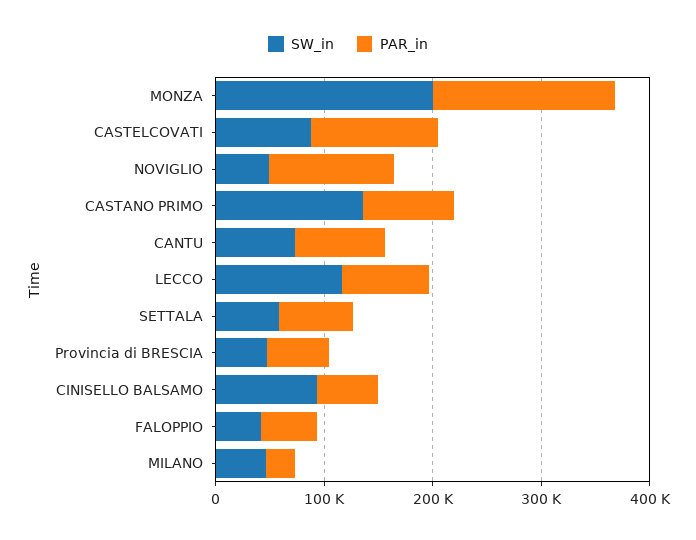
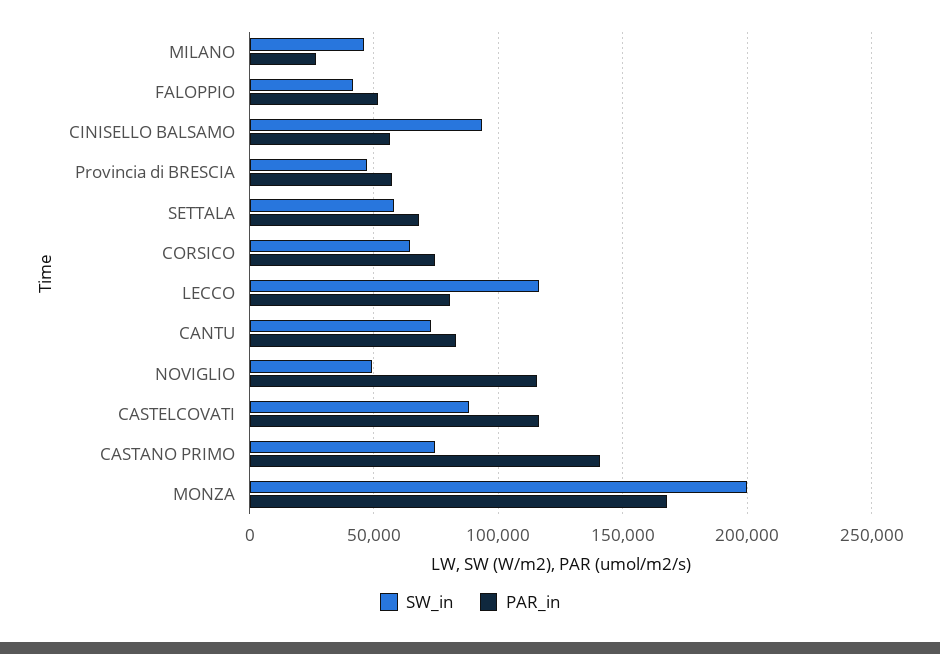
SW_in, CASTANO PRIMO: 140000 -> 75000
PAR_in, CASTANO PRIMO: 80000 -> 140000
SW_in, CORSICO: none -> 65000
PAR_in, CORSICO: none -> 75000

